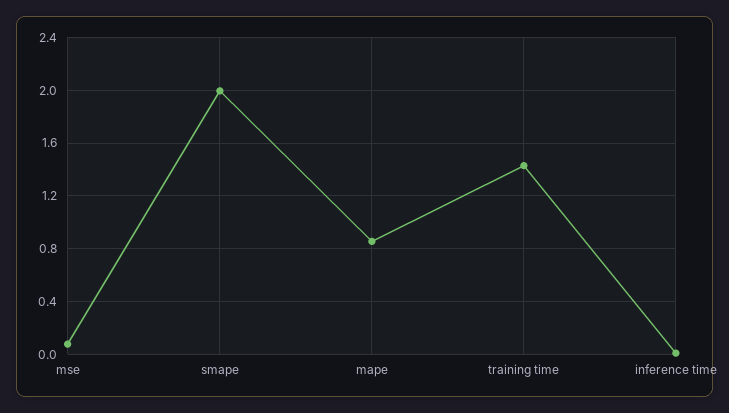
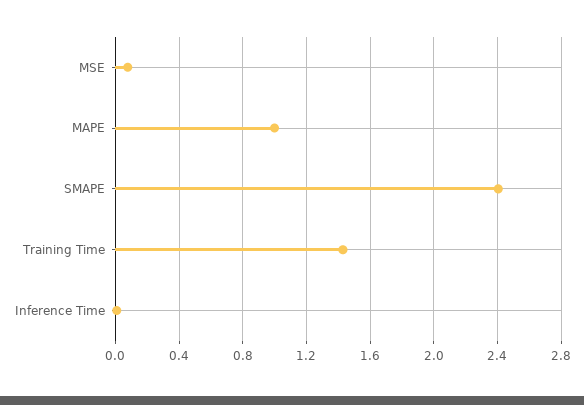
smape: 2 -> 2.4
mape: 0.85 -> 1

